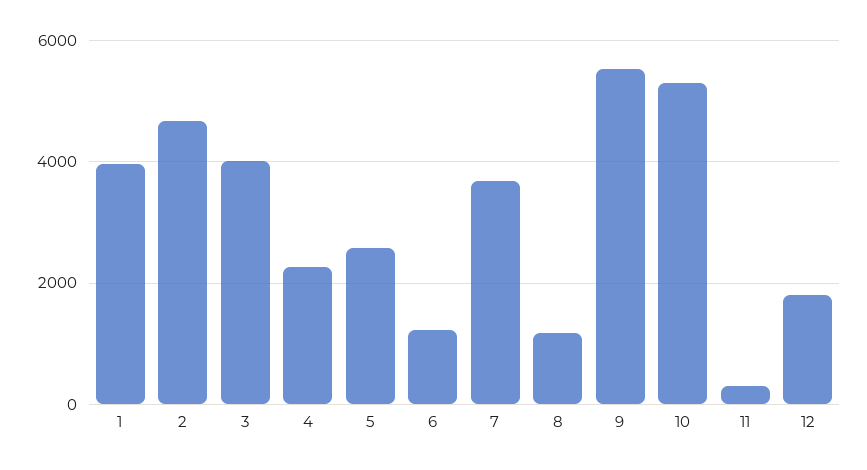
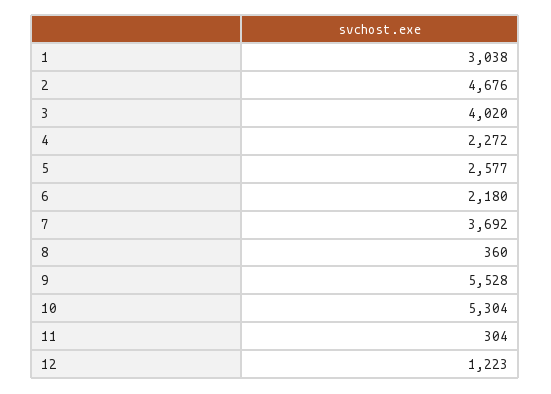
1: 4000 -> 3038
6: 1200 -> 2180
8: 1200 -> 360
12: 1800 -> 1223

